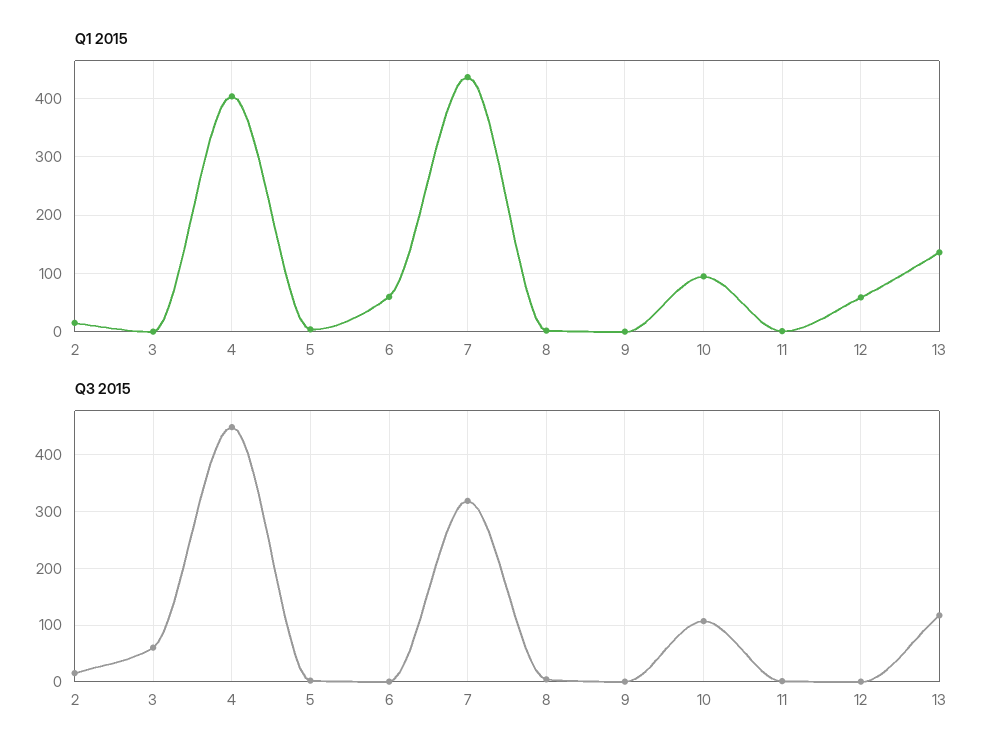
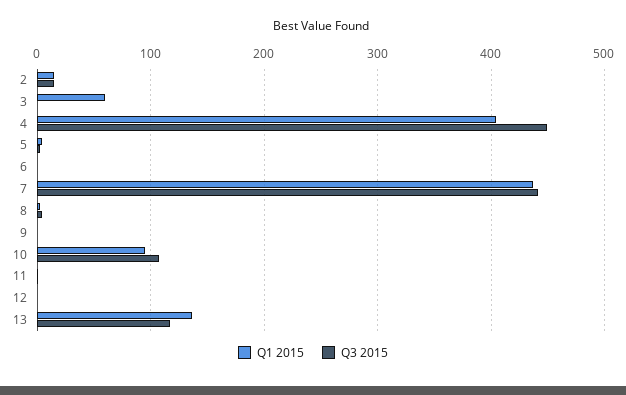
Q1 2015, 3: 0 -> 60
Q1 2015, 6: 60 -> 0
Q1 2015, 12: 60 -> 0
Q3 2015, 3: 60 -> 0
Q3 2015, 7: 320 -> 440

